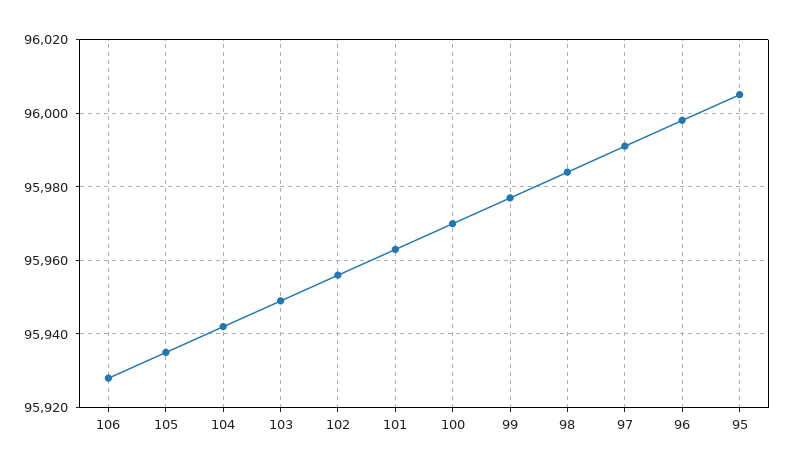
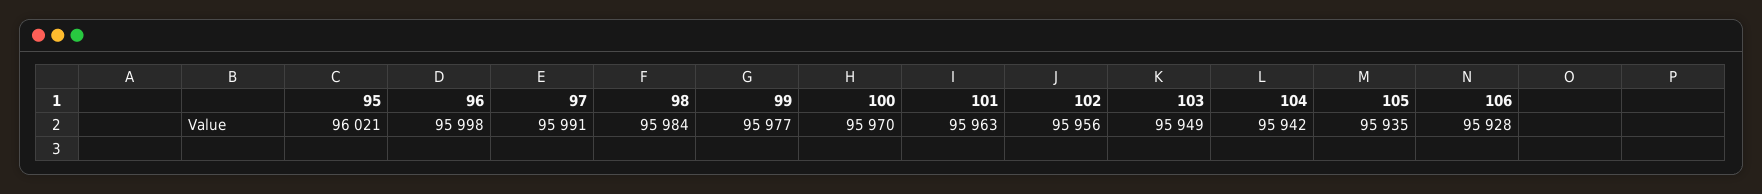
95: 96005 -> 96021

